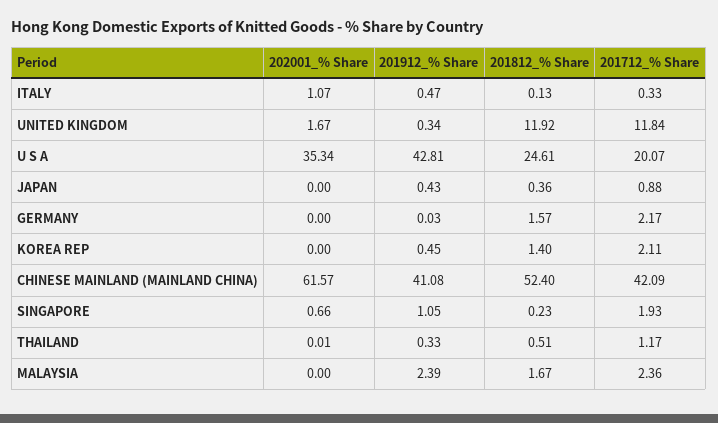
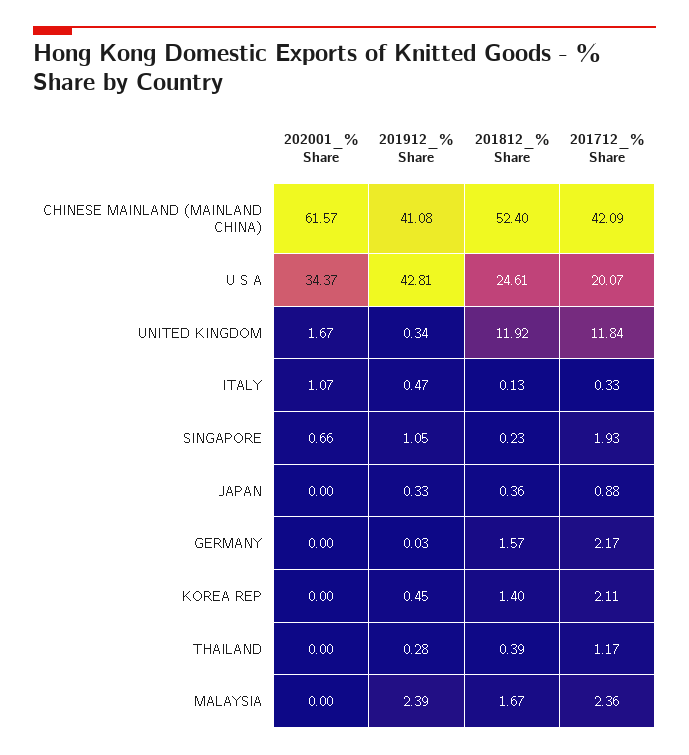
202001_% Share, U S A: 35.34 -> 34.37
201912_% Share, JAPAN: 0.43 -> 0.33
202001_% Share, THAILAND: 0.01 -> 0
201912_% Share, THAILAND: 0.33 -> 0.28
201812_% Share, THAILAND: 0.51 -> 0.39

